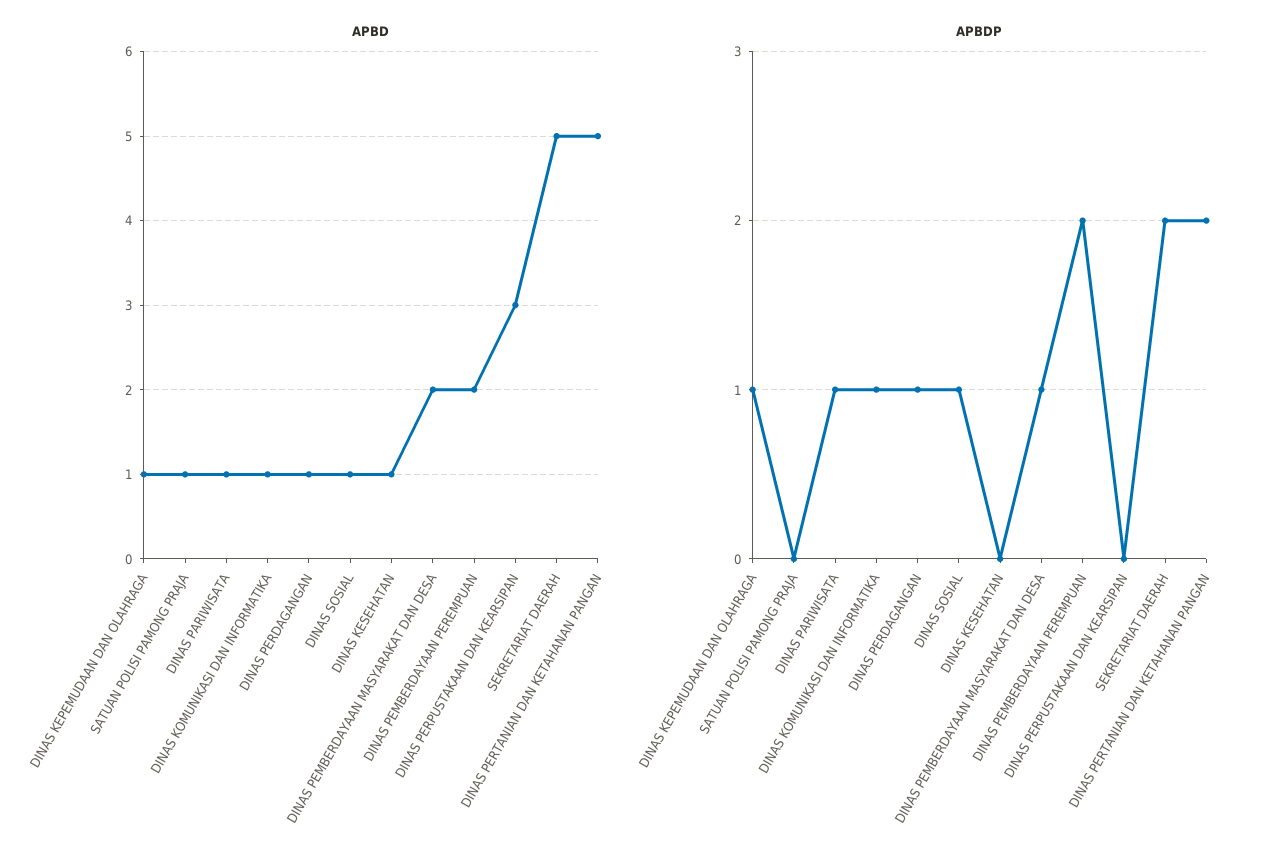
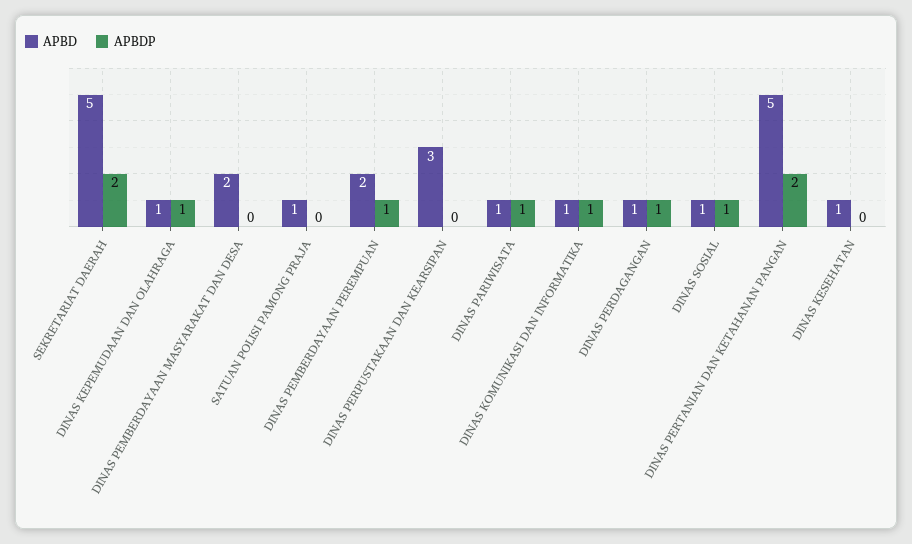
APBDP, DINAS PEMBERDAYAAN MASYARAKAT DAN DESA: 1 -> 0
APBDP, DINAS PEMBERDAYAAN PEREMPUAN: 2 -> 1

